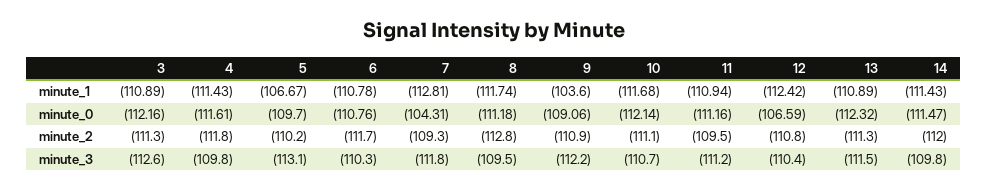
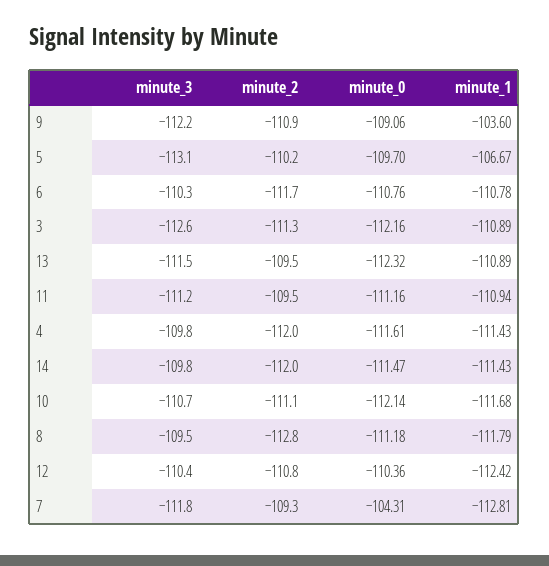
8, minute_1: -111.74 -> -111.79
12, minute_0: -106.59 -> -110.36
4, minute_2: -111.8 -> -112
13, minute_2: -111.3 -> -109.5

